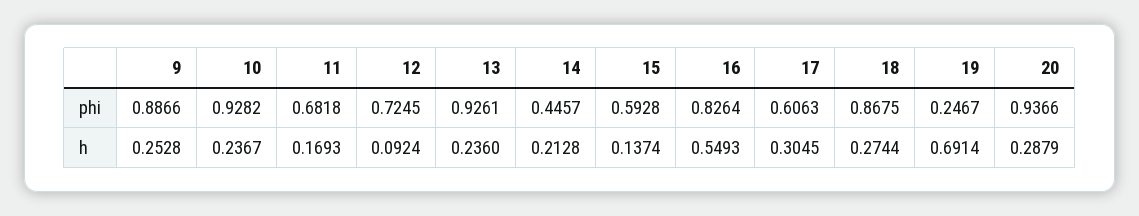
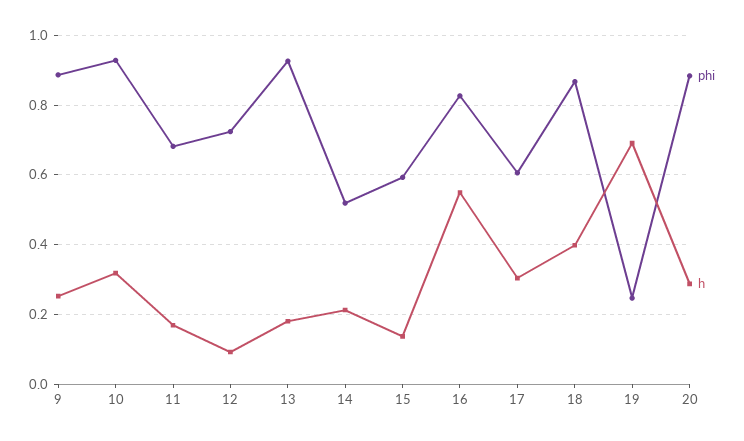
phi, 14: 0.4457 -> 0.52
phi, 20: 0.9366 -> 0.88
h, 10: 0.2367 -> 0.32
h, 13: 0.236 -> 0.18
h, 18: 0.2744 -> 0.4

